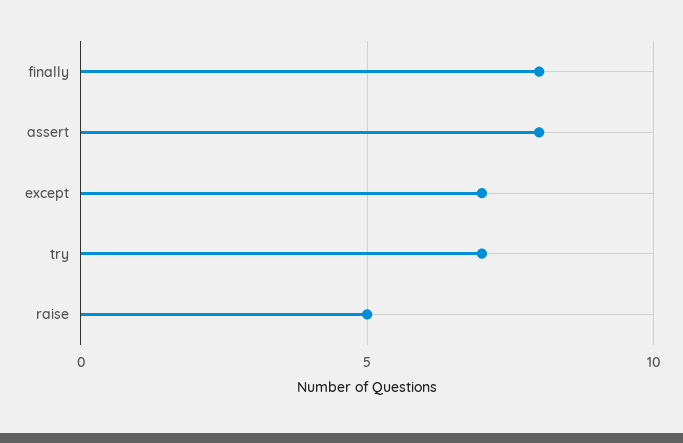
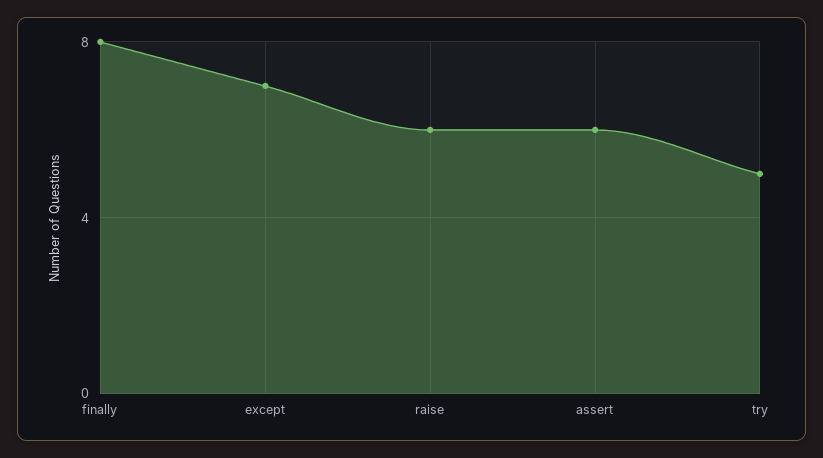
assert: 8 -> 6
try: 7 -> 5
raise: 5 -> 6

